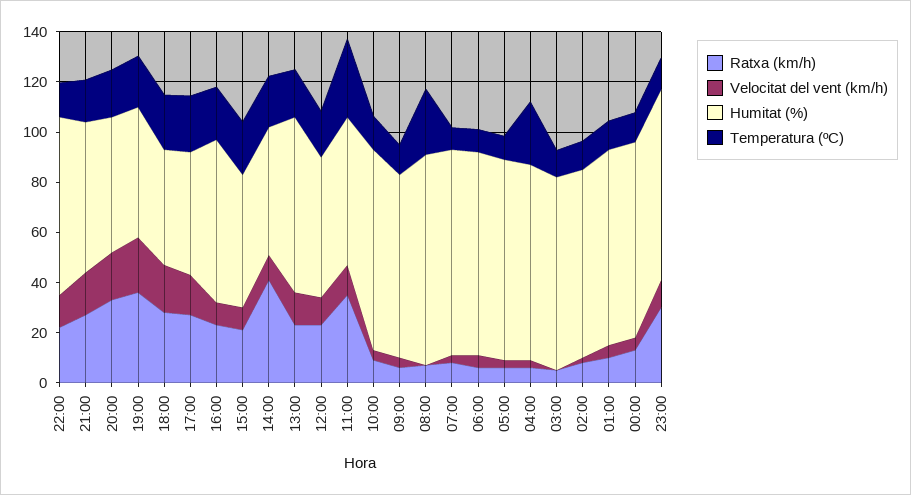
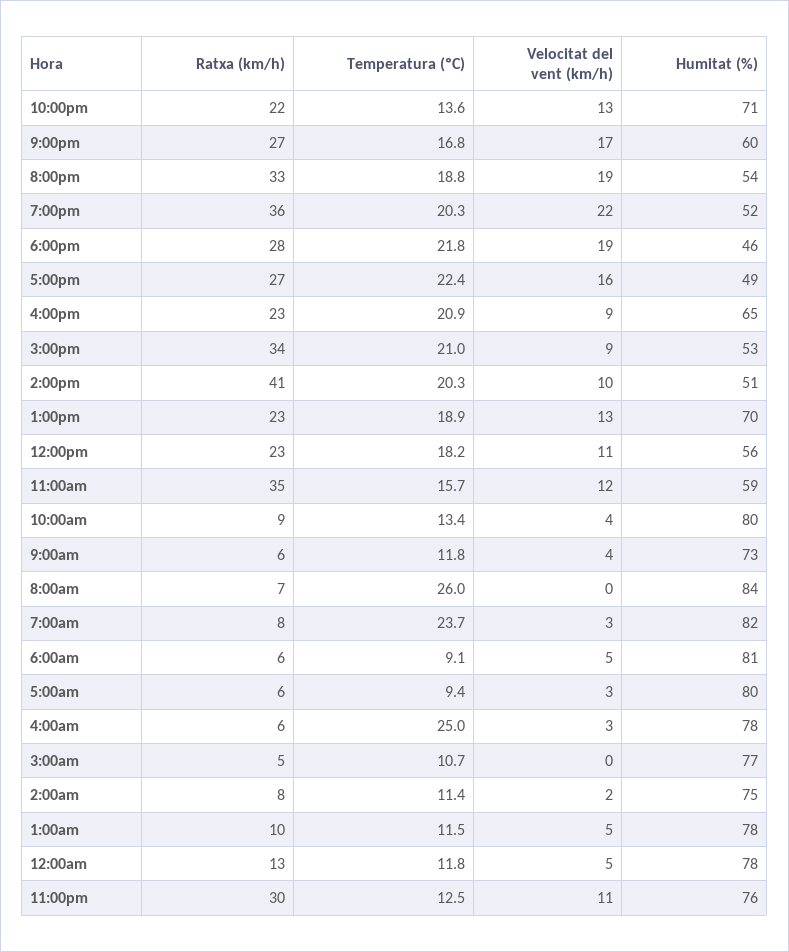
Ratxa (km/h), 15:00: 20 -> 34
Temperatura (ºC), 11:00: 30 -> 15.7
Temperatura (ºC), 07:00: 10 -> 23.7

